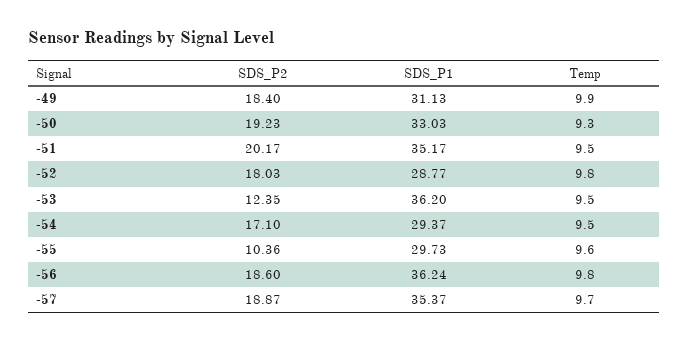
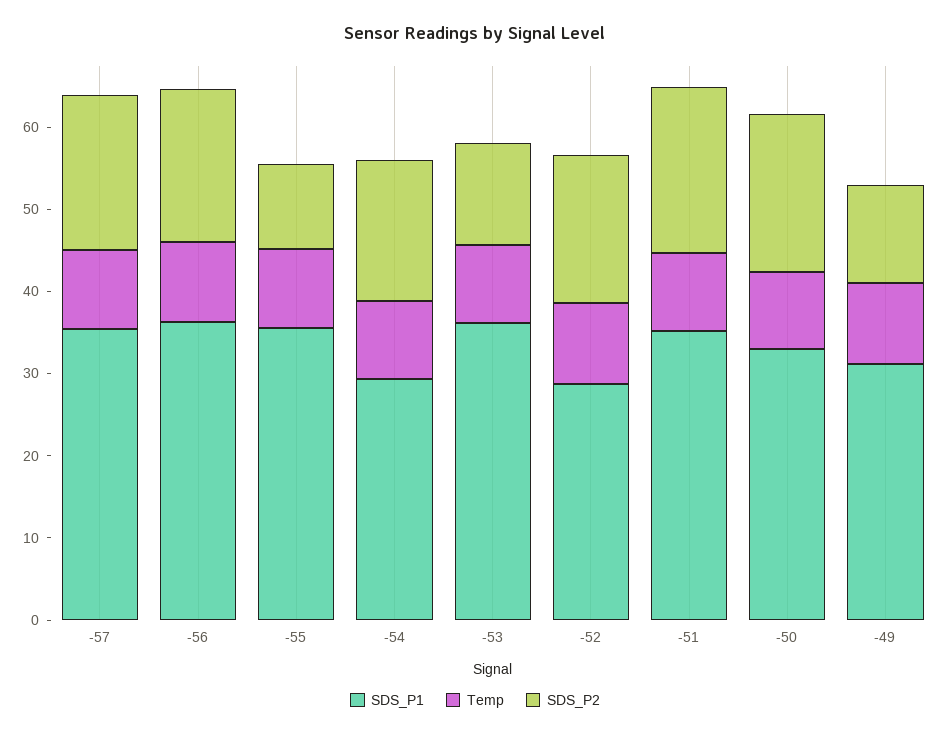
SDS_P2, -49: 18.4 -> 12
SDS_P1, -55: 29.73 -> 36

